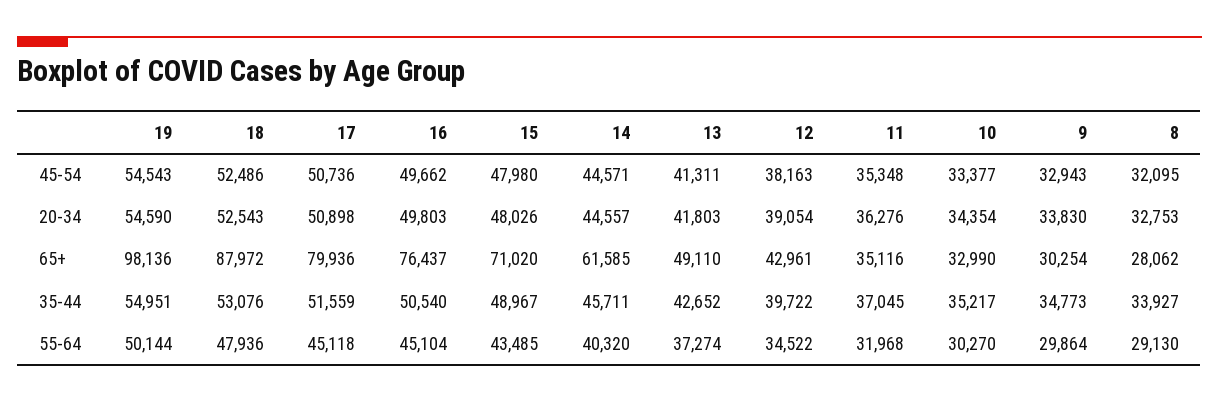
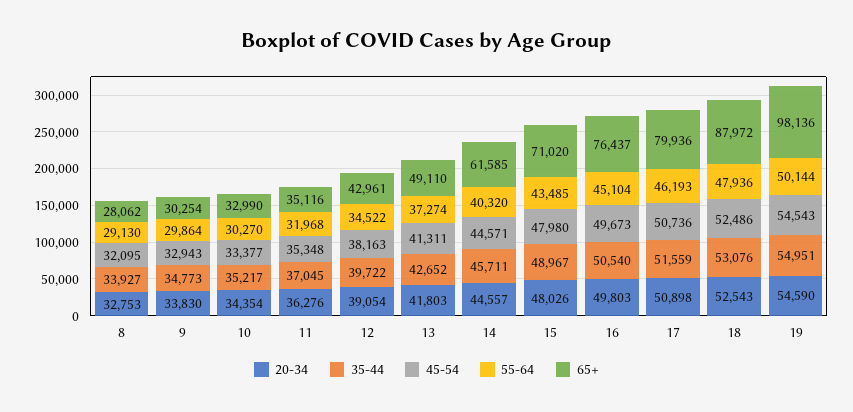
45-54, 16: 49662 -> 49673
55-64, 17: 45118 -> 46193

